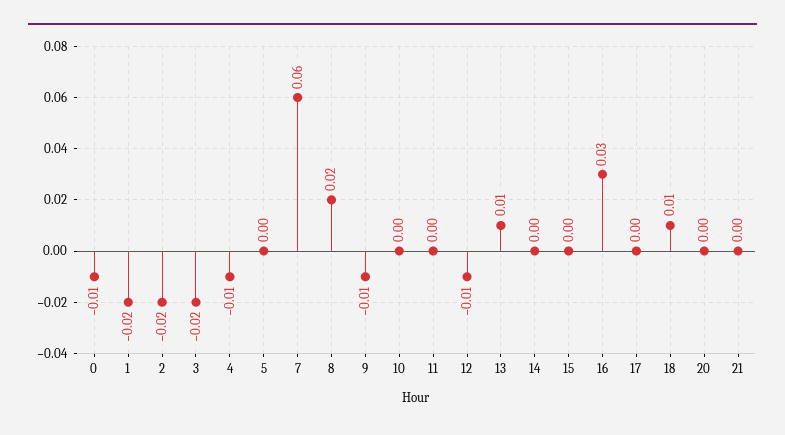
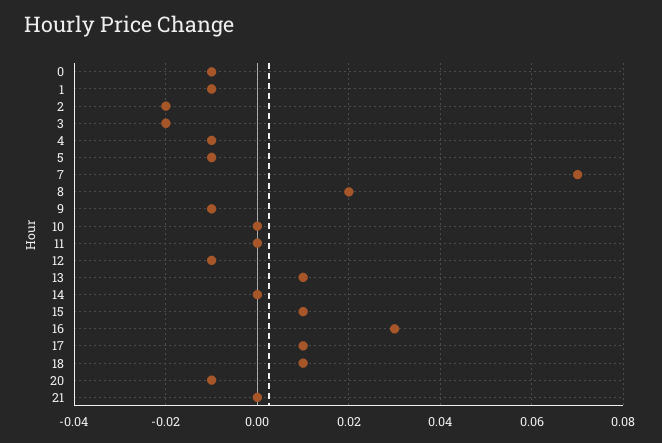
1: -0.02 -> -0.01
5: 0 -> -0.01
7: 0.06 -> 0.07
15: 0 -> 0.01
17: 0 -> 0.01
20: 0 -> -0.01

